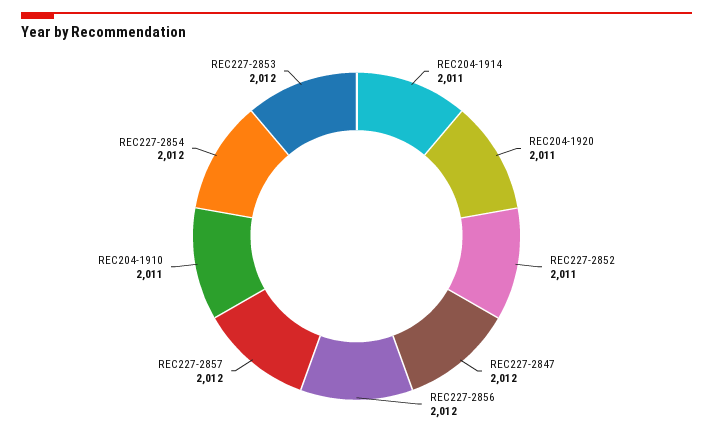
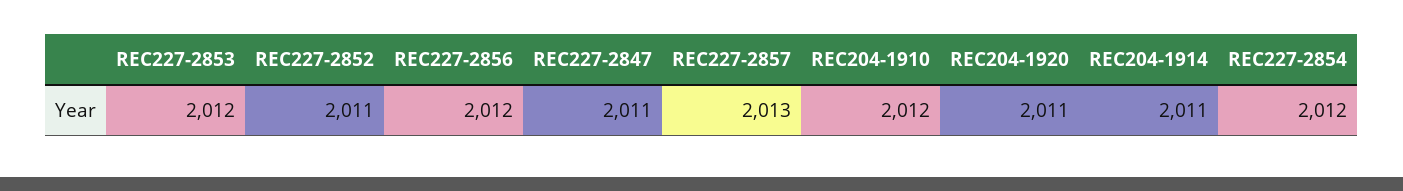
REC227-2847: 2012 -> 2011
REC227-2857: 2012 -> 2013
REC204-1910: 2011 -> 2012

